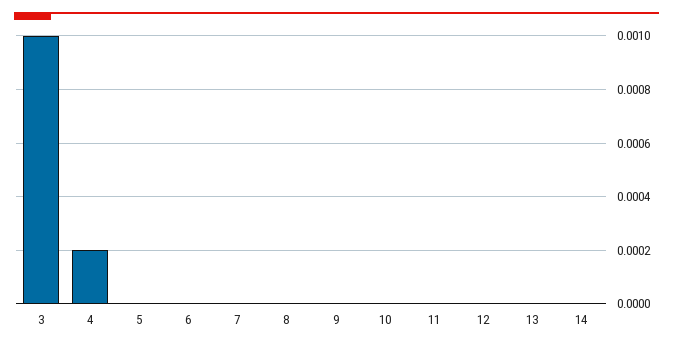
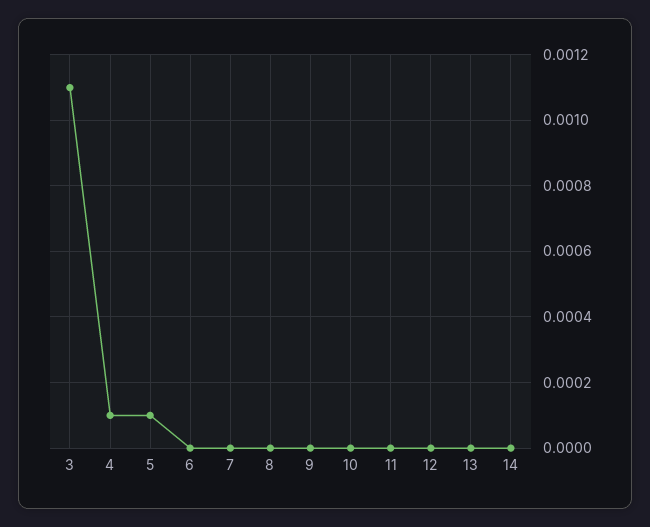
3: 0.001 -> 0.0011
4: 0.0002 -> 0.0001
5: 0 -> 0.0001

